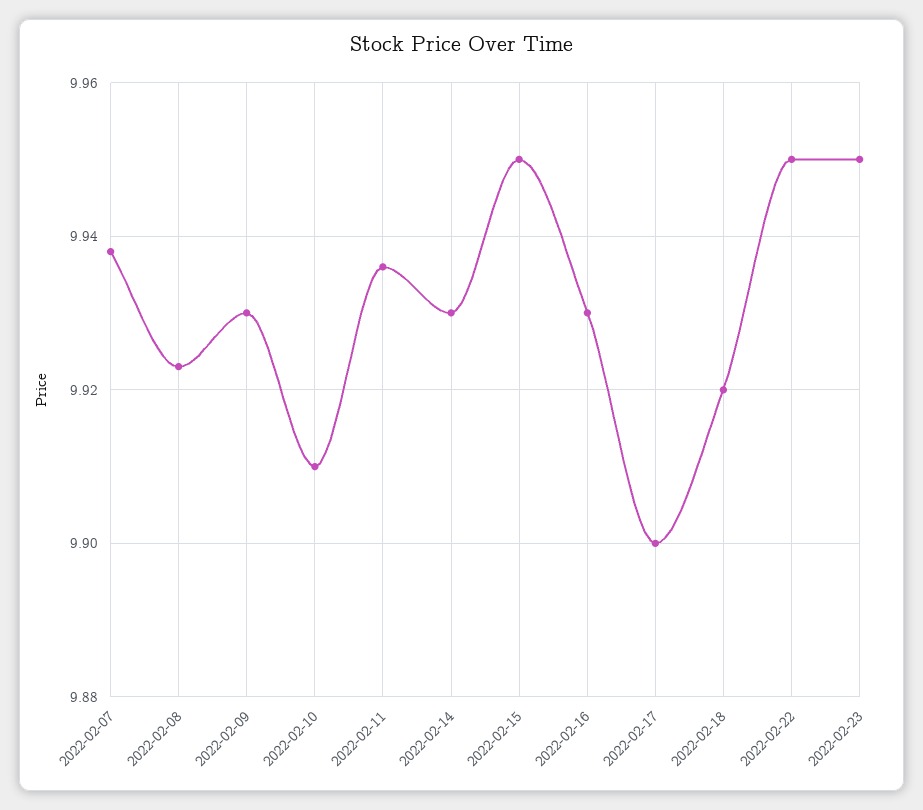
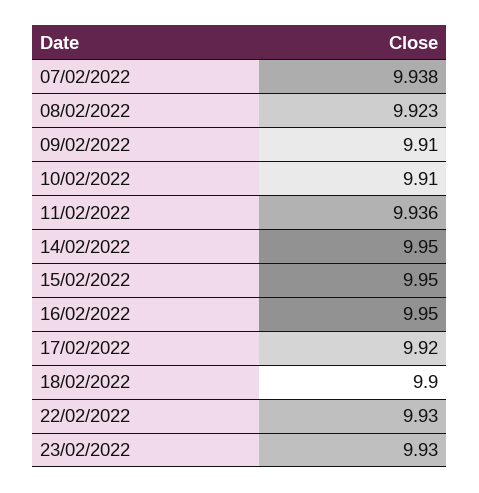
2022-02-09: 9.93 -> 9.91
2022-02-14: 9.93 -> 9.95
2022-02-16: 9.93 -> 9.95
2022-02-17: 9.9 -> 9.92
2022-02-18: 9.92 -> 9.9
2022-02-22: 9.95 -> 9.93
2022-02-23: 9.95 -> 9.93

